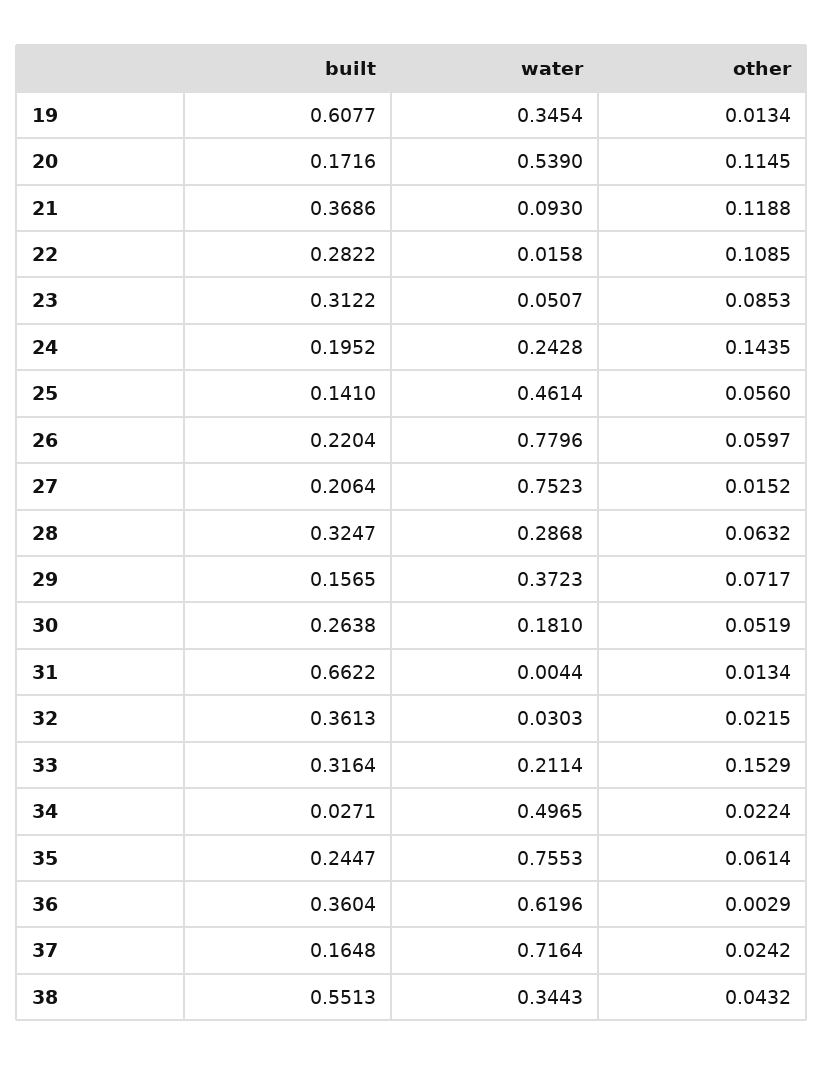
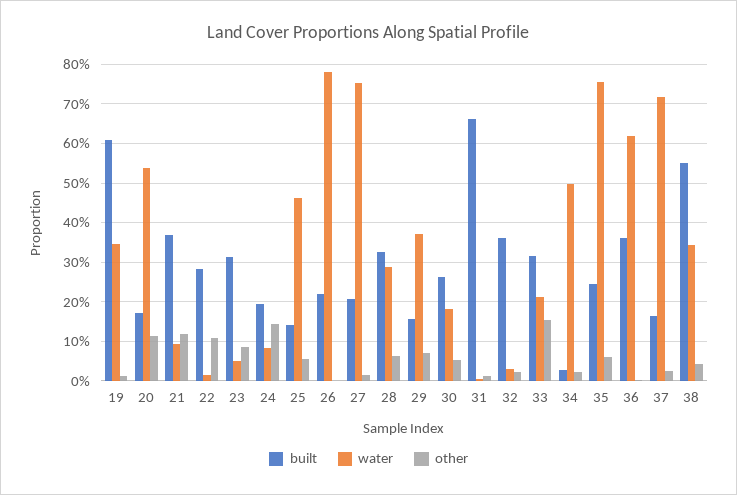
water, 24: 0.2428 -> 0.08
other, 26: 0.0597 -> 0

